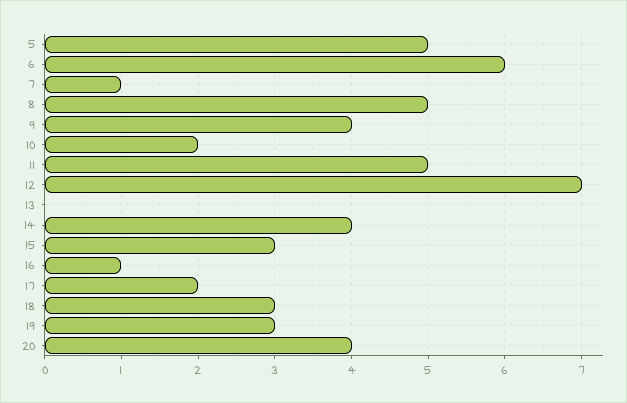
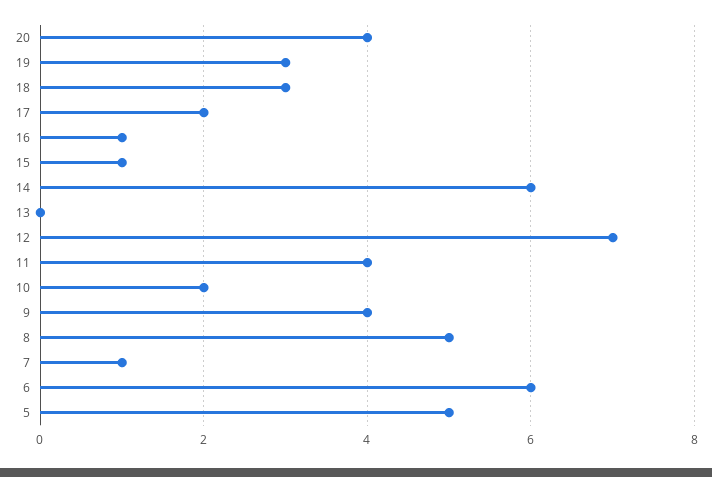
11: 5 -> 4
14: 4 -> 6
15: 3 -> 1

